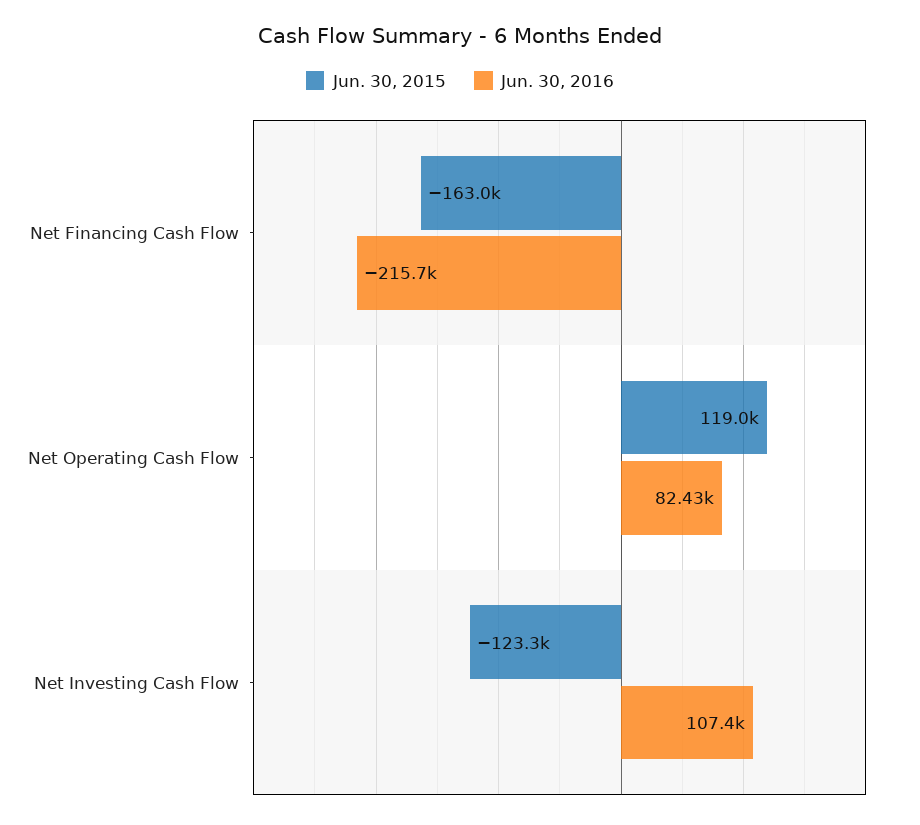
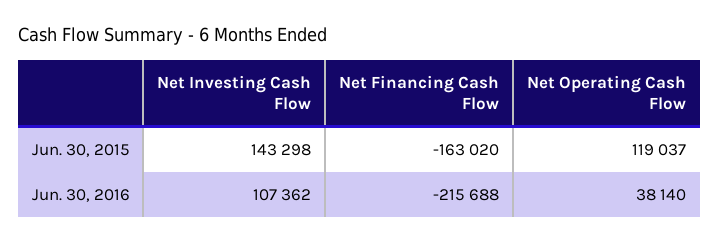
Jun. 30, 2016, Net Operating Cash Flow: 82430 -> 38140
Jun. 30, 2015, Net Investing Cash Flow: -123300 -> 143298

